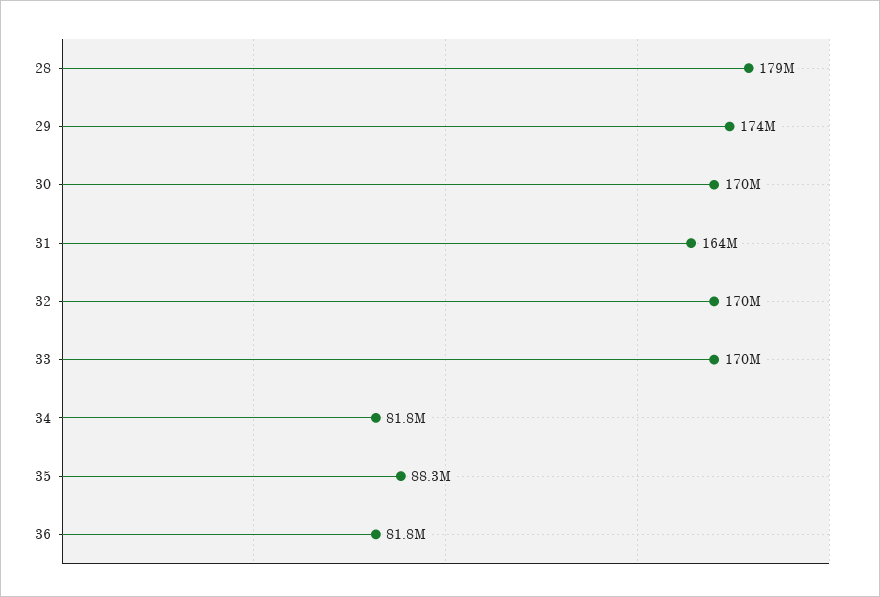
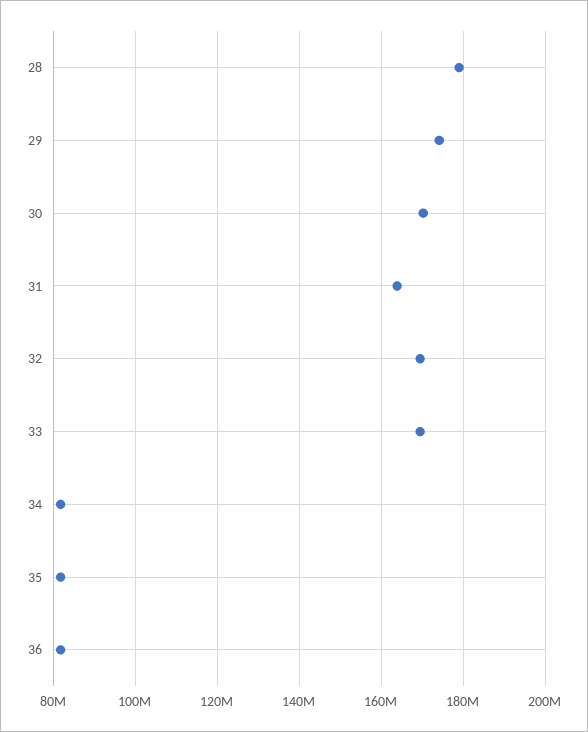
35: 88300000 -> 82000000

